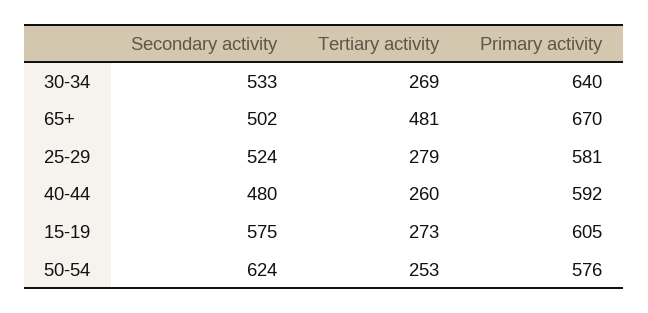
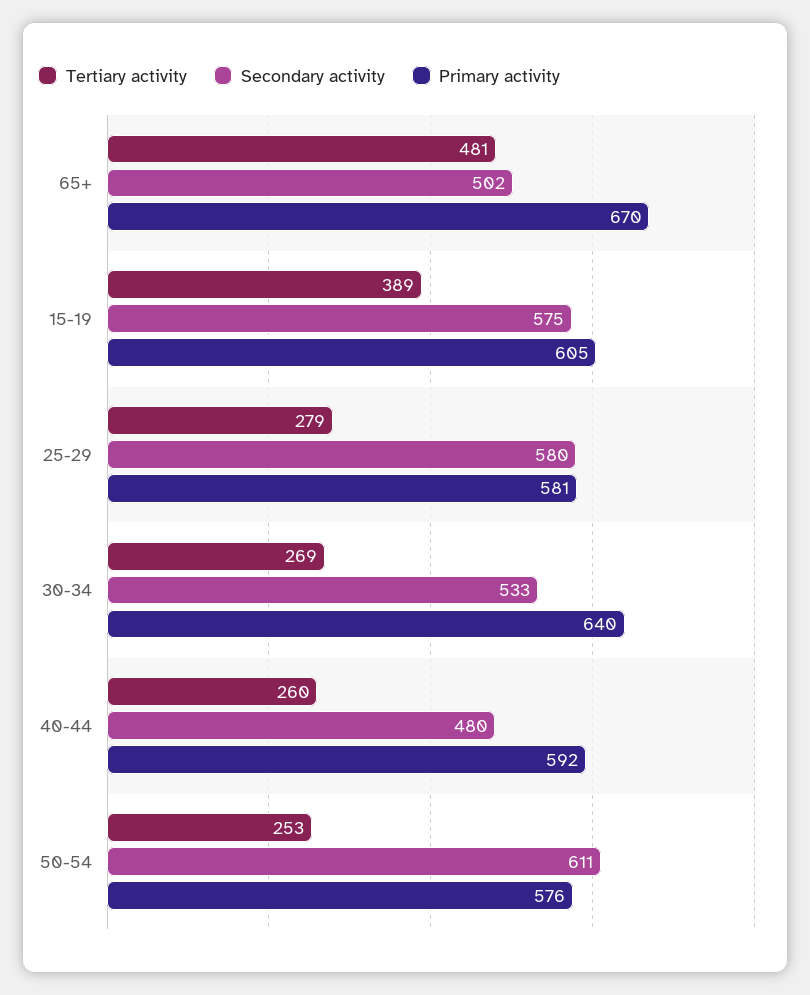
Secondary activity, 25-29: 524 -> 580
Tertiary activity, 15-19: 273 -> 389
Secondary activity, 50-54: 624 -> 611

